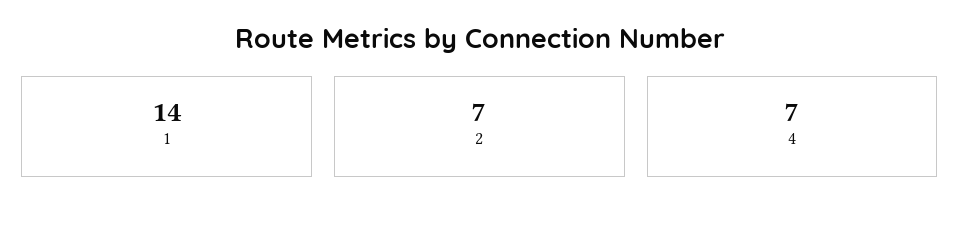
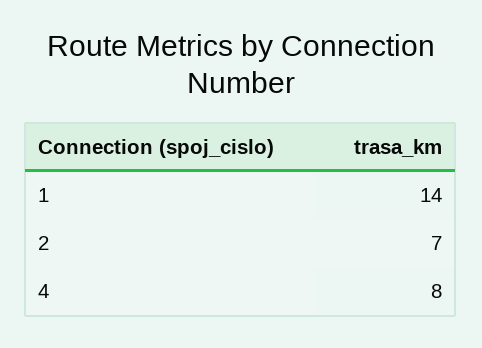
4: 7 -> 8

